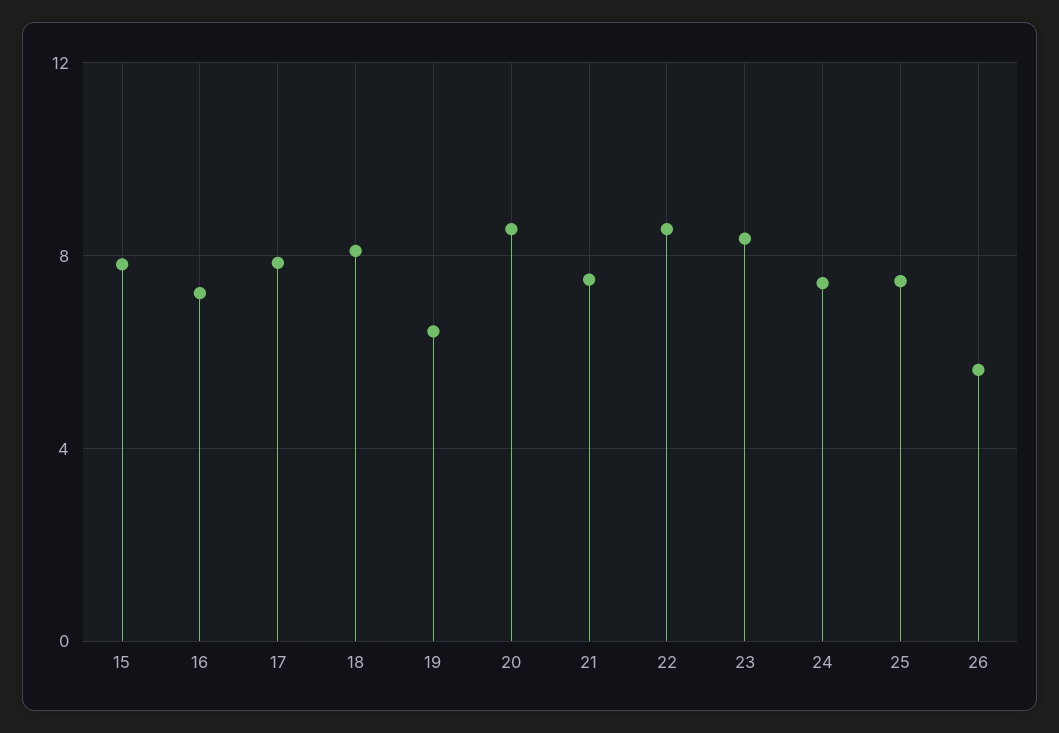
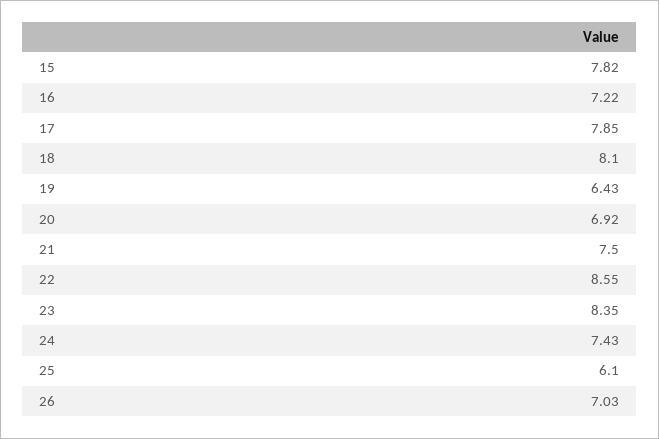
20: 8.5 -> 6.92
25: 7.5 -> 6.1
26: 5.5 -> 7.03

